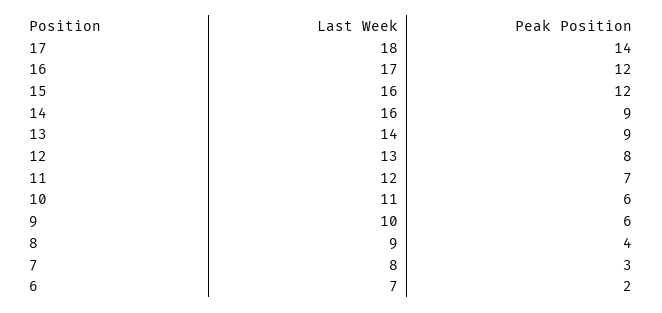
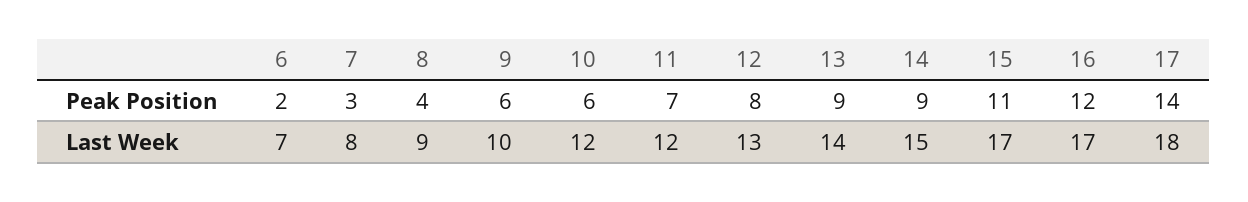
Last Week, 15: 16 -> 17
Peak Position, 15: 12 -> 11
Last Week, 14: 16 -> 15
Last Week, 10: 11 -> 12

